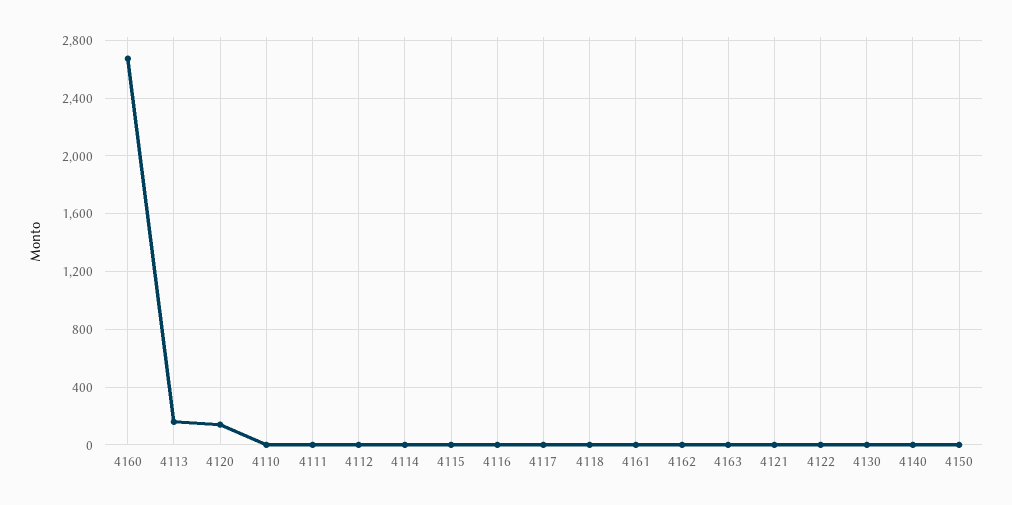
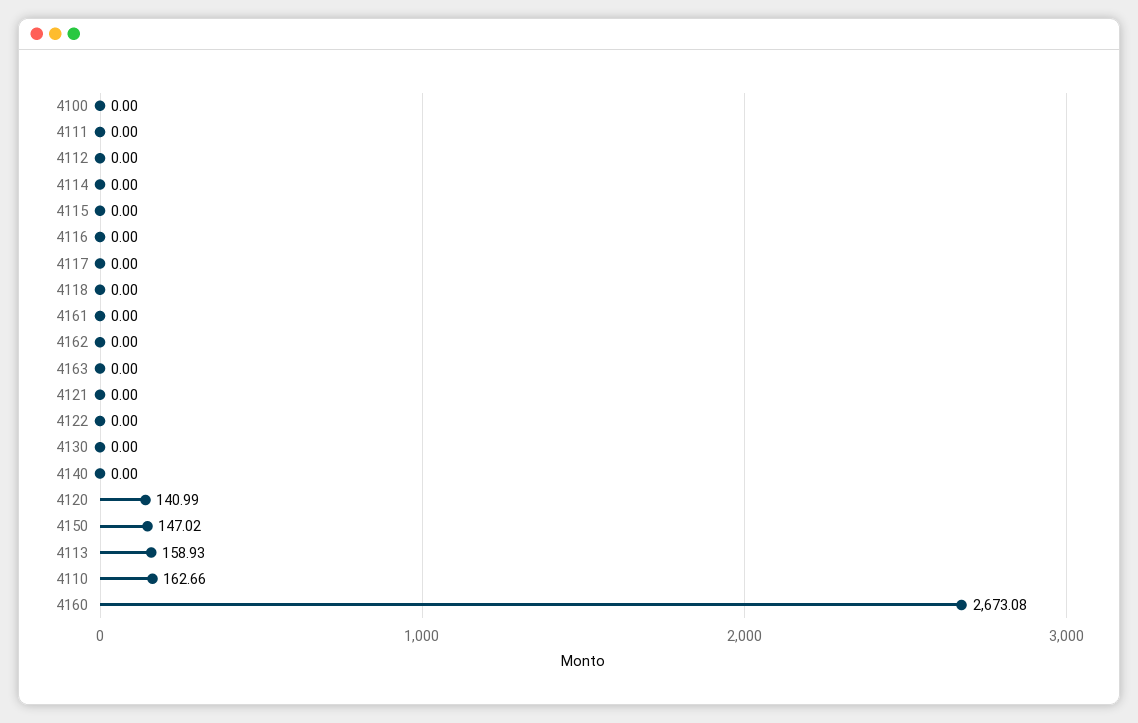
4110: 0 -> 162.66
4150: 0 -> 147.02
4100: none -> 0

